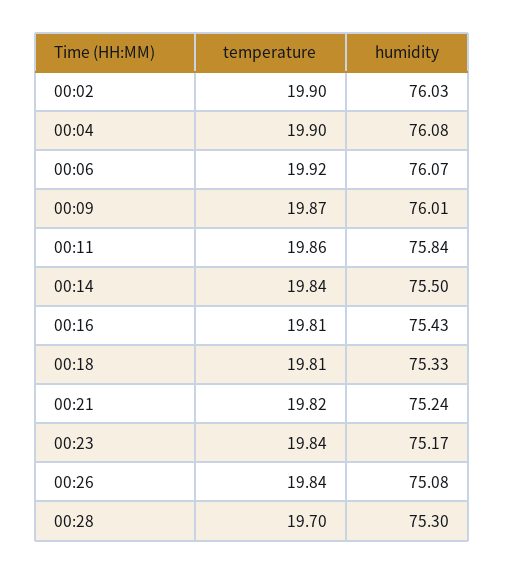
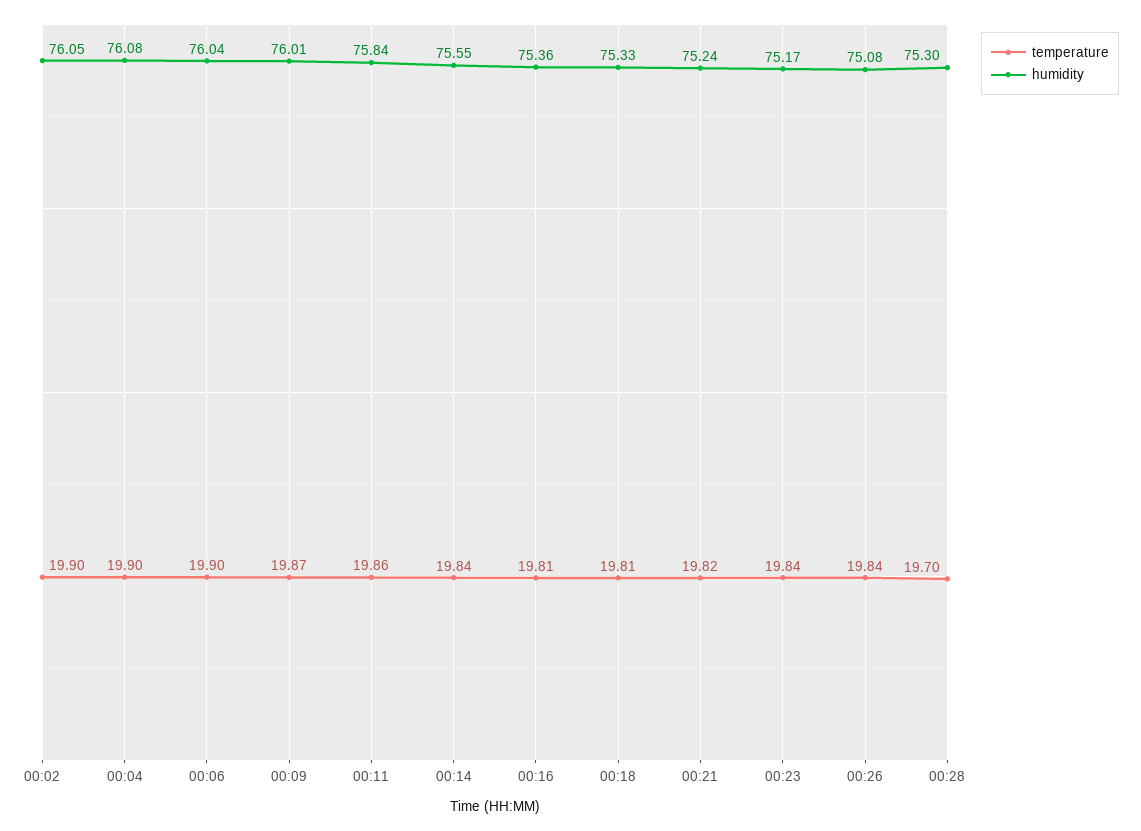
humidity, 00:02: 76.03 -> 76.05
temperature, 00:06: 19.92 -> 19.9
humidity, 00:06: 76.07 -> 76.04
humidity, 00:14: 75.5 -> 75.55
humidity, 00:16: 75.43 -> 75.36

